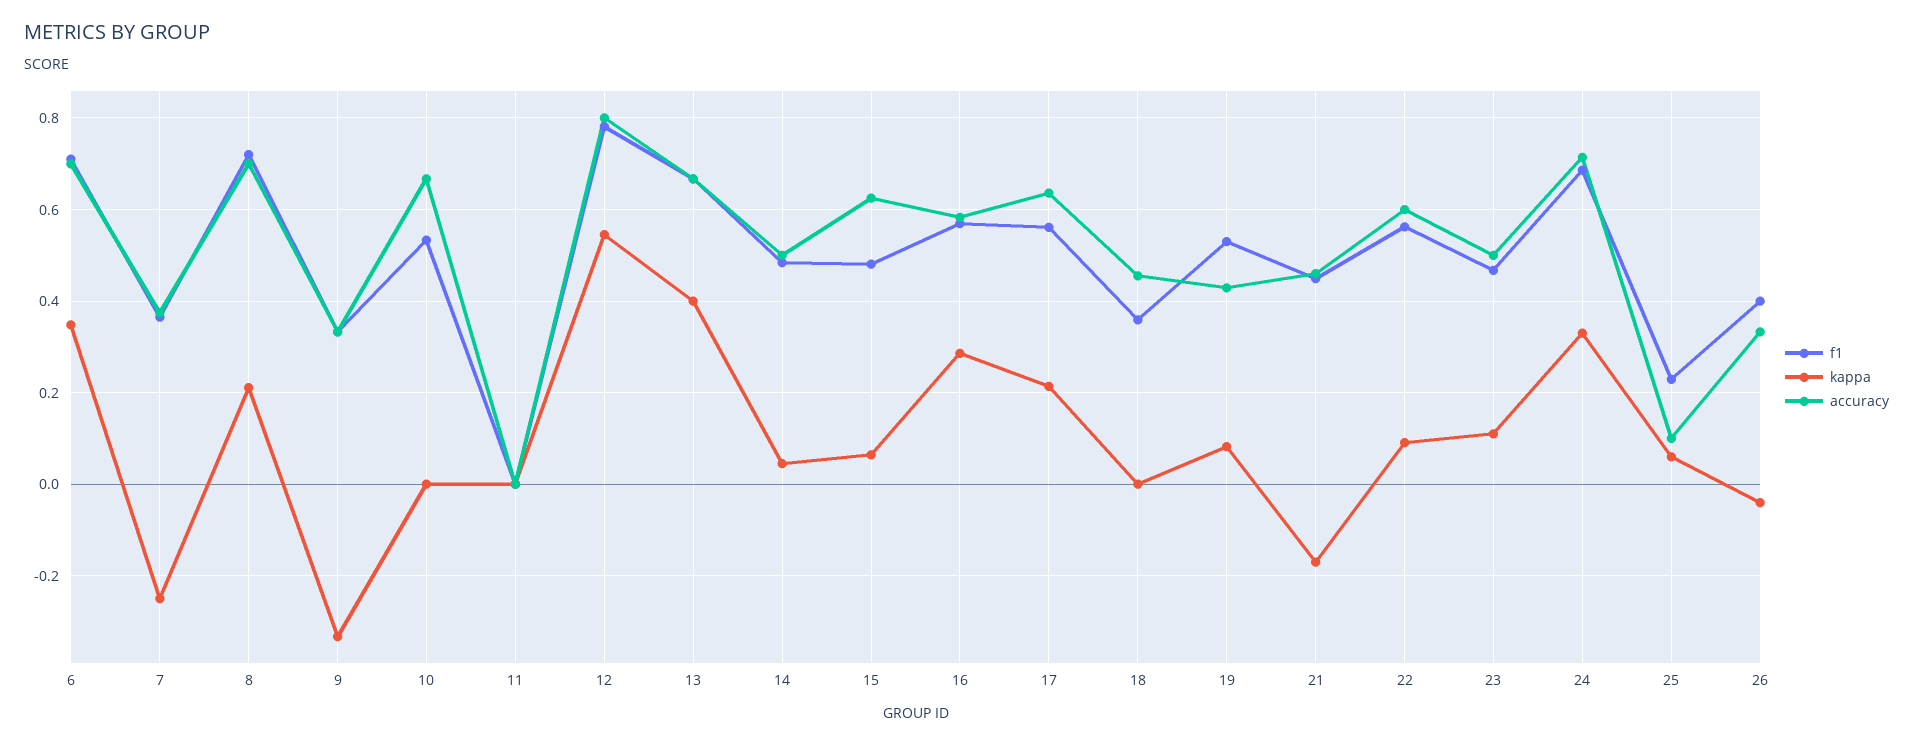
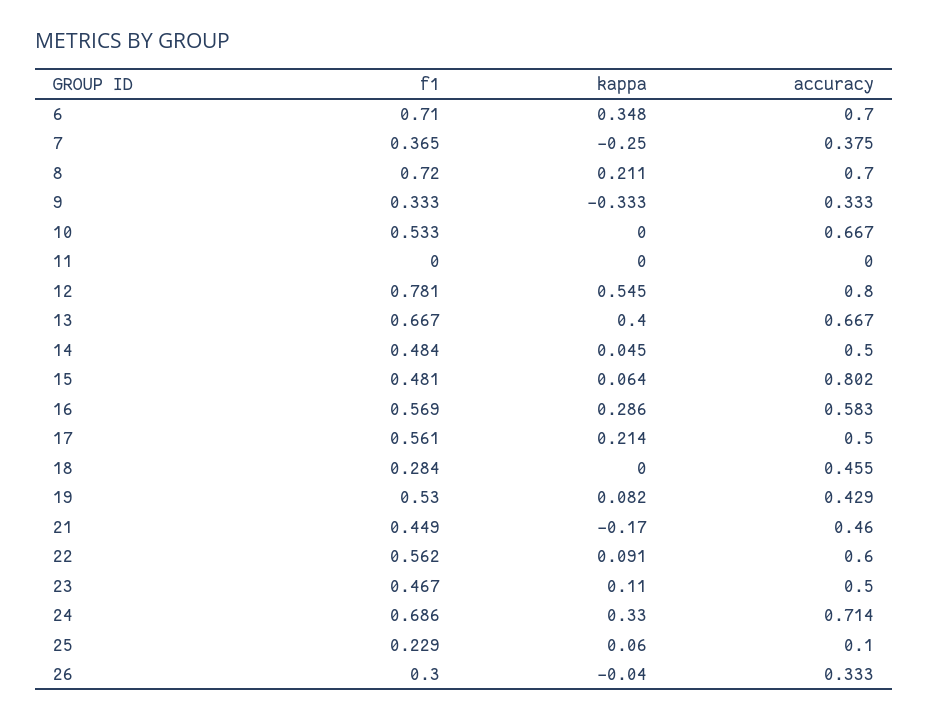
accuracy, 15: 0.62 -> 0.802
accuracy, 17: 0.64 -> 0.5
f1, 18: 0.36 -> 0.284
f1, 26: 0.4 -> 0.3

